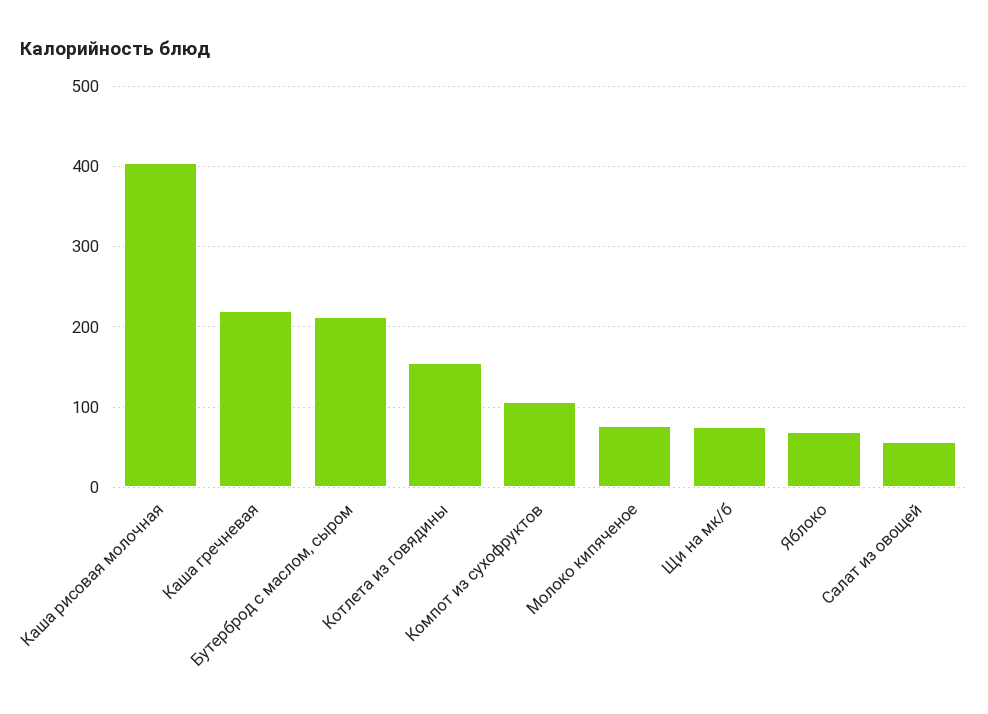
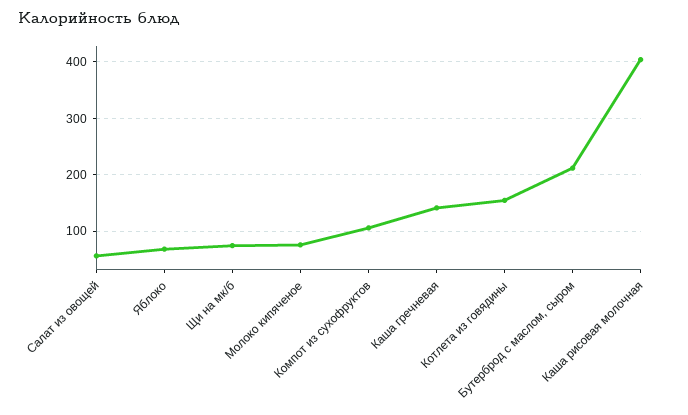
Каша гречневая: 220 -> 140

